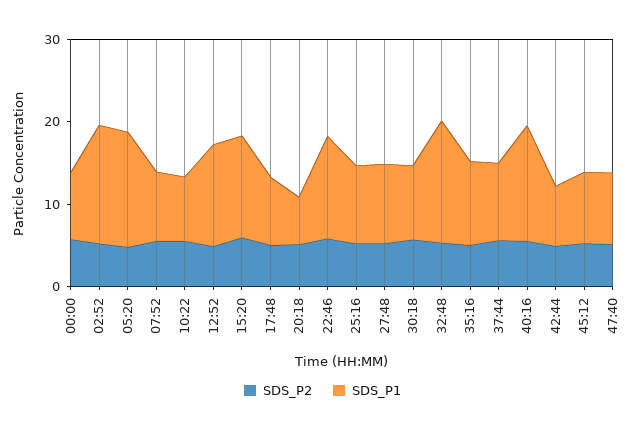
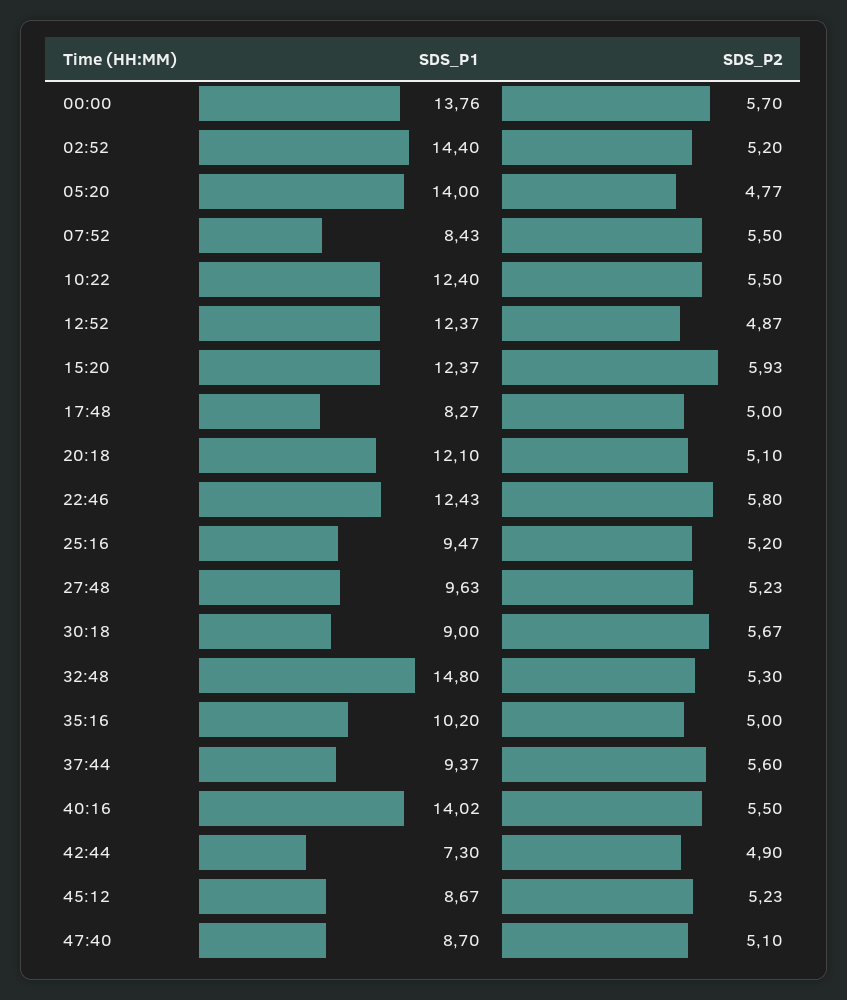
SDS_P1, 00:00: 8 -> 13.76
SDS_P1, 10:22: 8 -> 12.4
SDS_P1, 20:18: 6 -> 12.1

